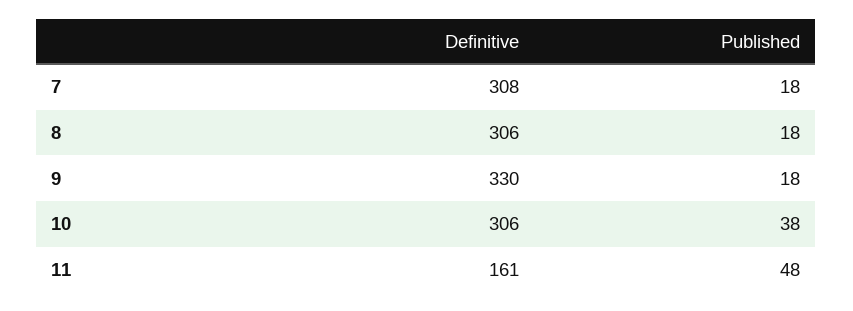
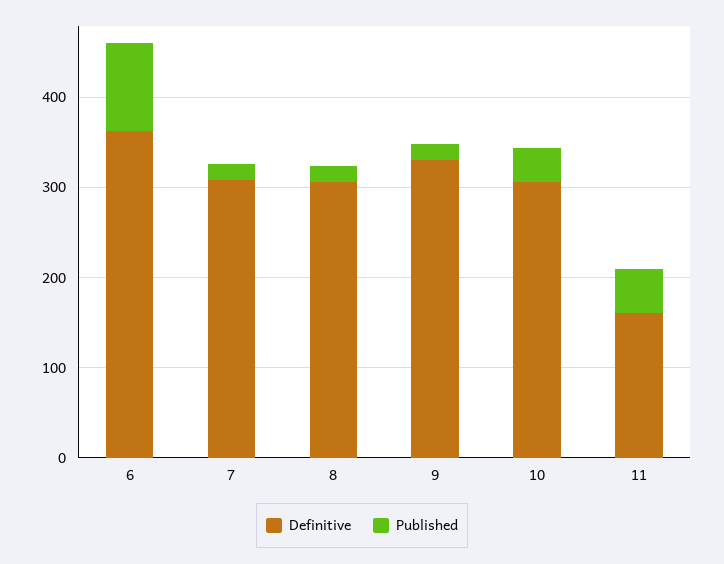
Definitive, 6: none -> 360
Published, 6: none -> 100

